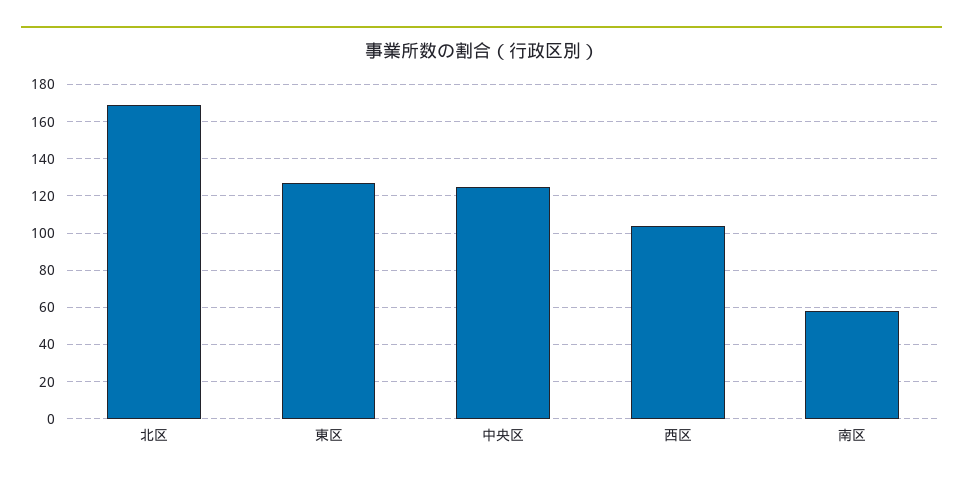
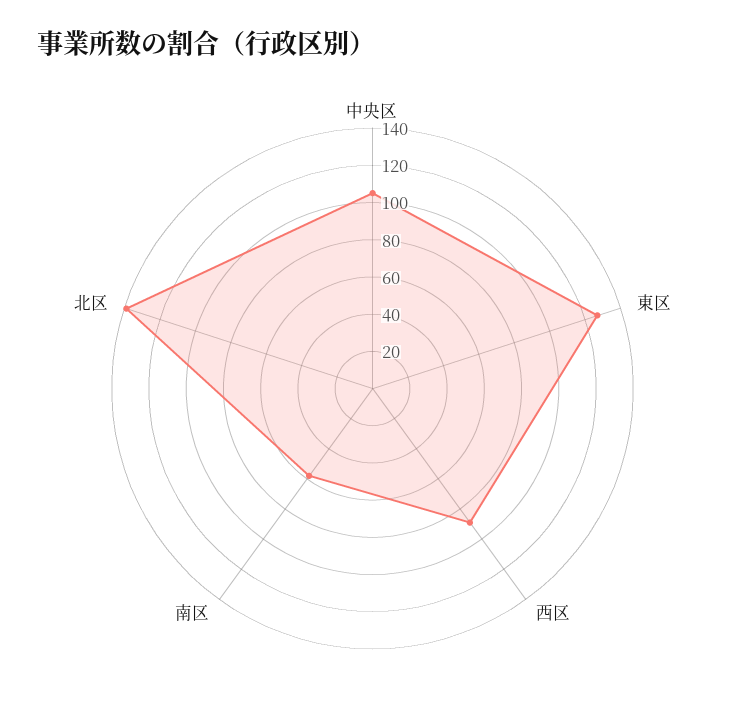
北区: 170 -> 140
中央区: 125 -> 105
西区: 105 -> 90

